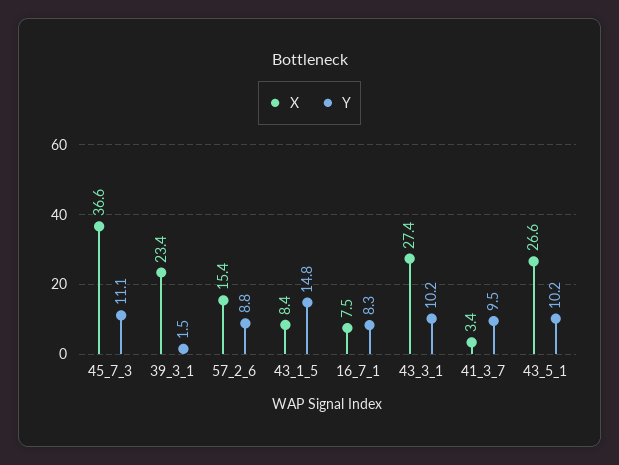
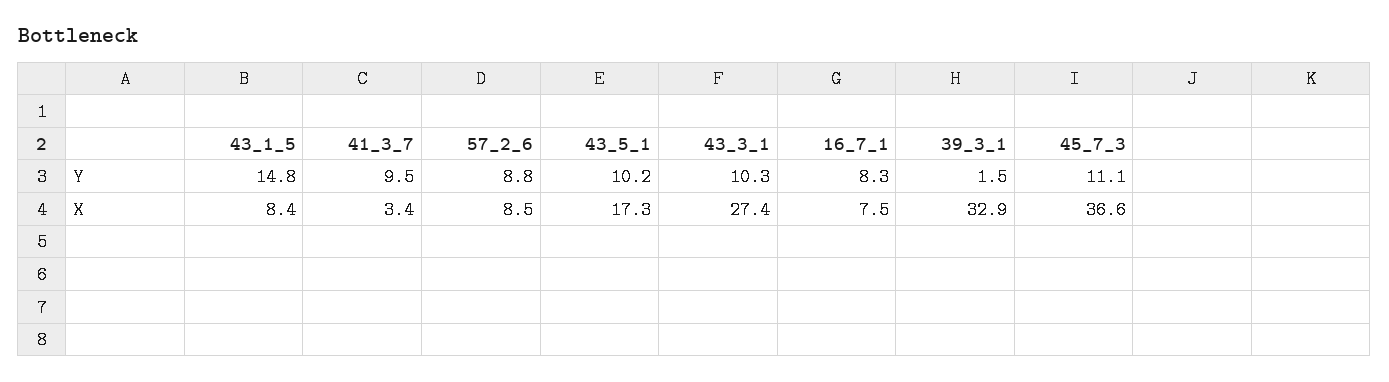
X, 39_3_1: 23.4 -> 32.9
X, 57_2_6: 15.4 -> 8.5
Y, 43_3_1: 10.2 -> 10.3
X, 43_5_1: 26.6 -> 17.3

